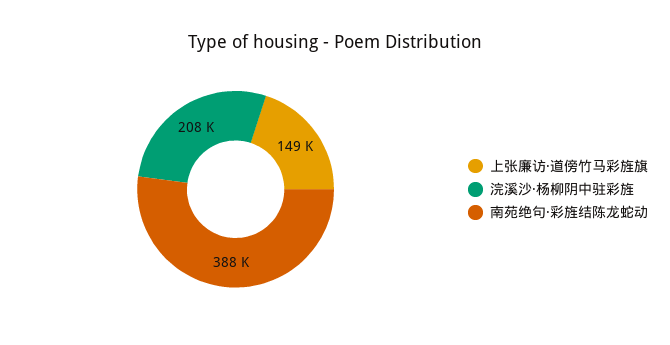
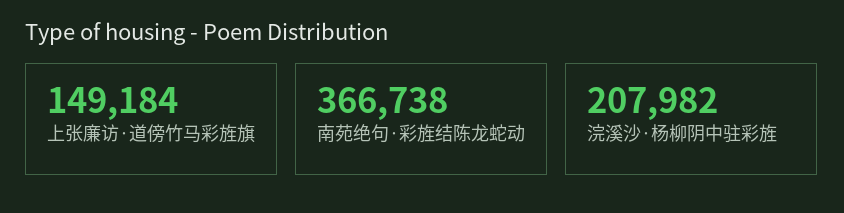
南苑绝句·彩旌结陈龙蛇动: 388000 -> 366738

